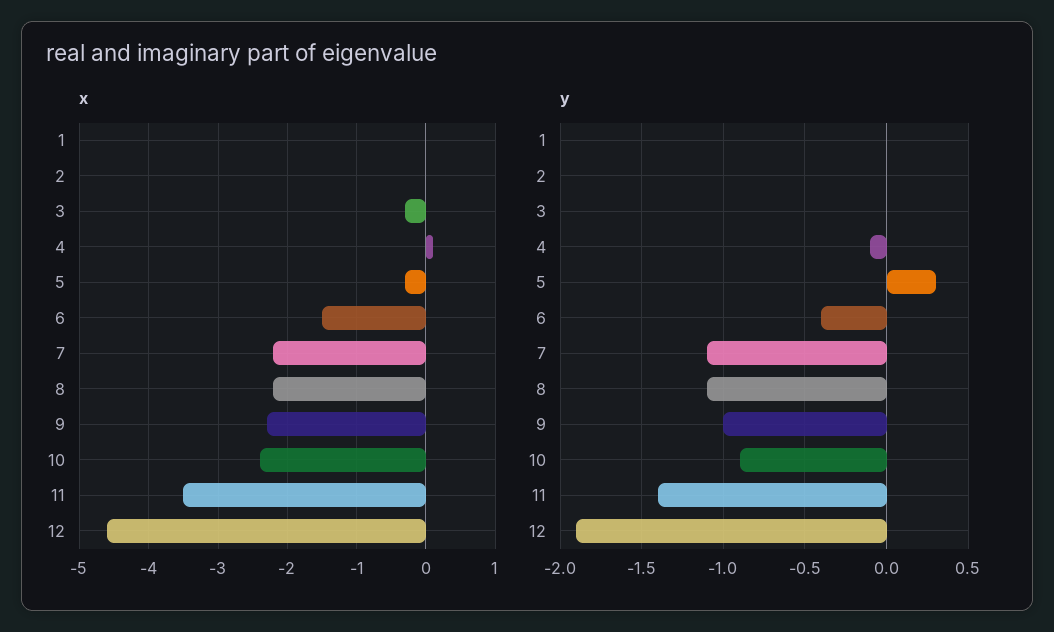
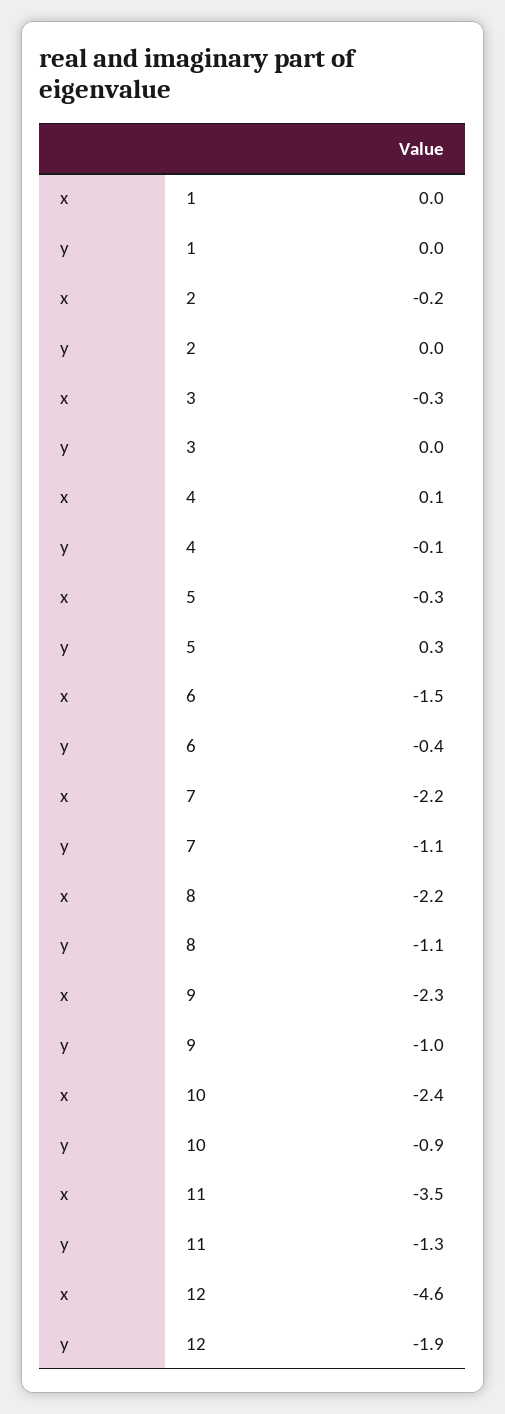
x, 2: 0 -> -0.2
y, 11: -1.4 -> -1.3

